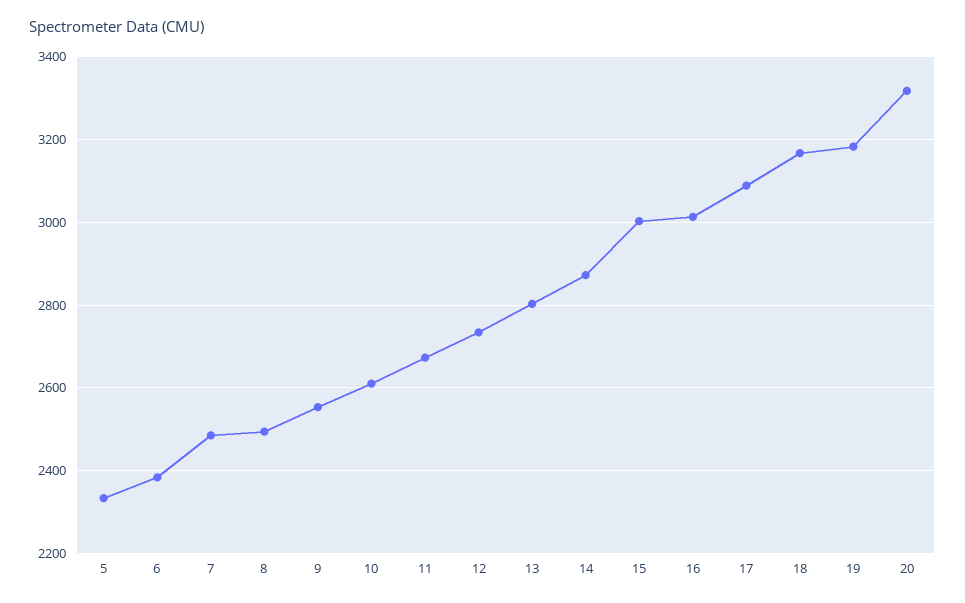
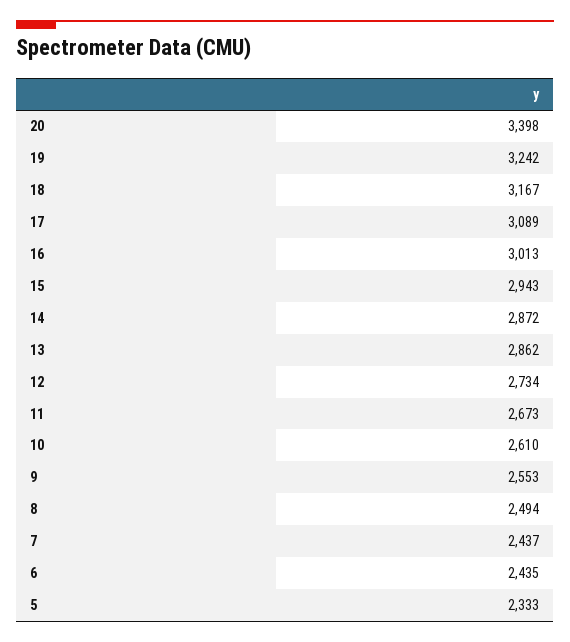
6: 2380 -> 2435
7: 2480 -> 2437
13: 2800 -> 2862
15: 3000 -> 2943
19: 3180 -> 3242
20: 3320 -> 3398

